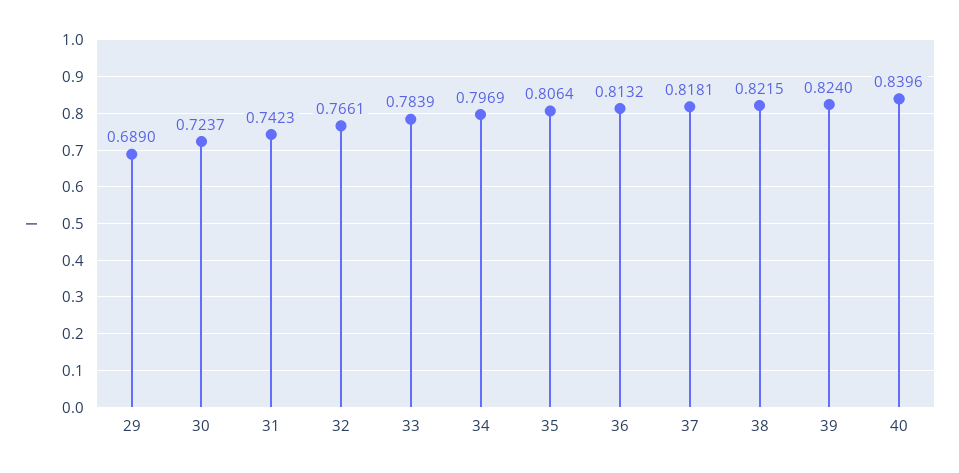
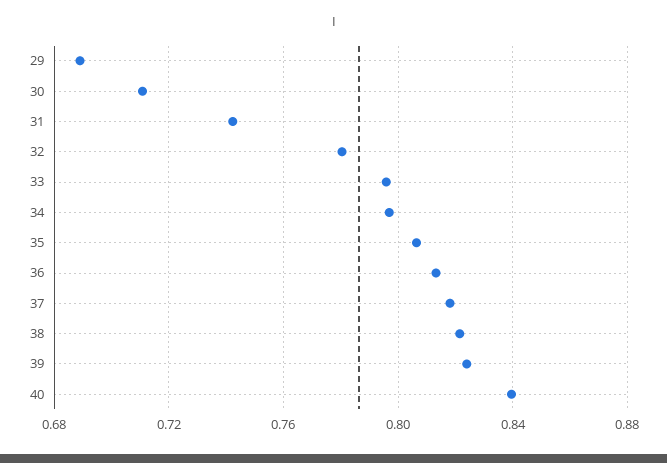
30: 0.7237 -> 0.71
32: 0.7661 -> 0.78
33: 0.7839 -> 0.795

